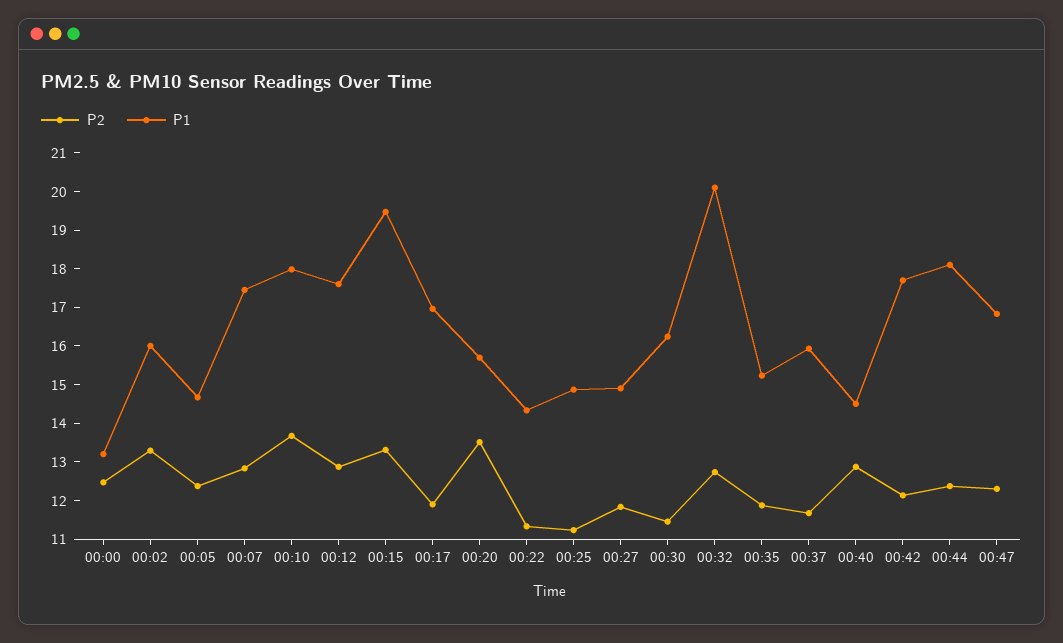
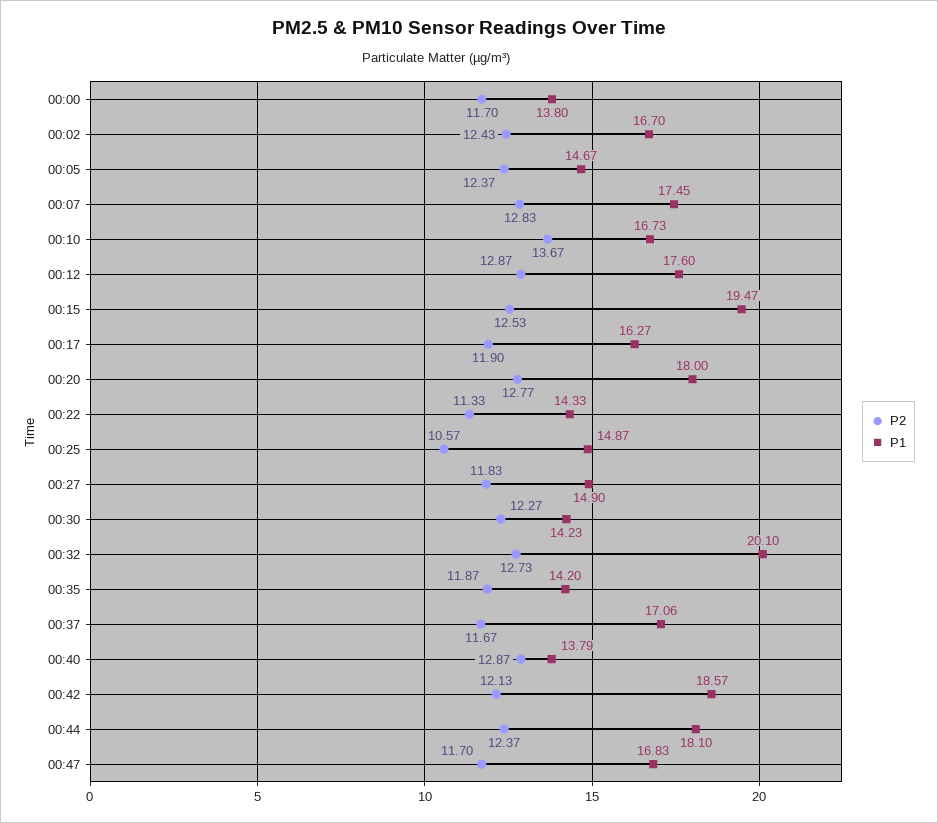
P2, 00:00: 12.5 -> 11.7
P1, 00:00: 13.25 -> 13.8
P2, 00:02: 13.25 -> 12.43
P1, 00:02: 16 -> 16.7
P1, 00:10: 18 -> 16.73
P2, 00:15: 13.25 -> 12.53
P1, 00:17: 17 -> 16.27
P2, 00:20: 13.5 -> 12.77
P1, 00:20: 15.75 -> 18
P2, 00:25: 11.25 -> 10.57
P2, 00:30: 11.5 -> 12.27
P1, 00:30: 16.25 -> 14.23
P1, 00:35: 15.25 -> 14.2
P1, 00:37: 16 -> 17.06
P1, 00:40: 14.5 -> 13.79
P1, 00:42: 17.75 -> 18.57
P2, 00:47: 12.25 -> 11.7

